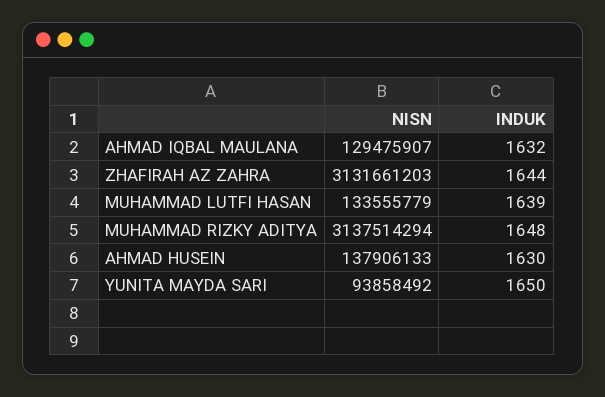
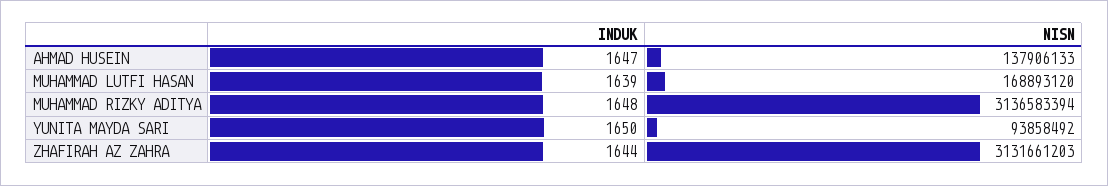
NISN, AHMAD IQBAL MAULANA: 129475907 -> none
INDUK, AHMAD IQBAL MAULANA: 1632 -> none
NISN, MUHAMMAD LUTFI HASAN: 133555779 -> 168893120
NISN, MUHAMMAD RIZKY ADITYA: 3137514294 -> 3136583394
INDUK, AHMAD HUSEIN: 1630 -> 1647

